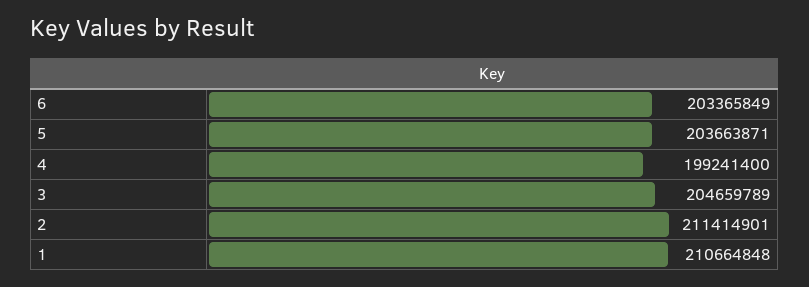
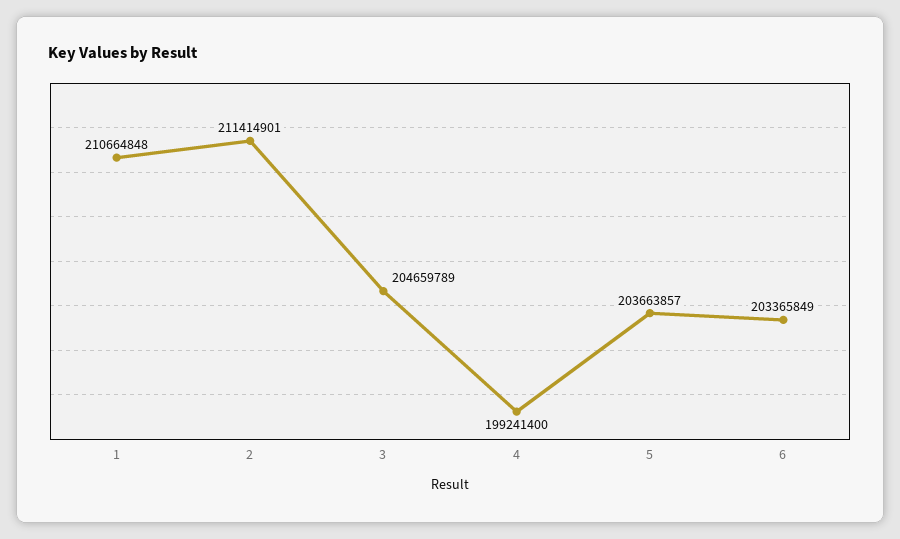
5: 203663871 -> 203663857

